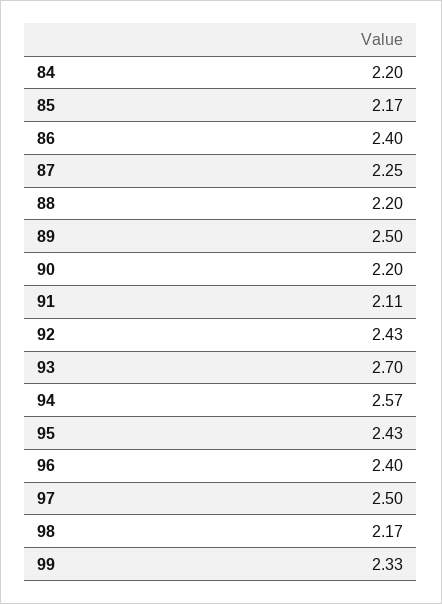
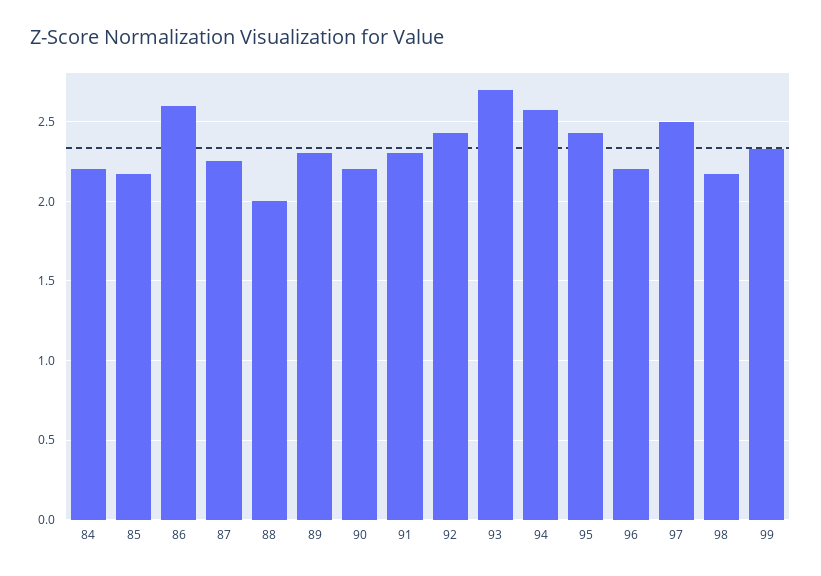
86: 2.4 -> 2.6
88: 2.2 -> 2
89: 2.5 -> 2.3
91: 2.11 -> 2.3
96: 2.4 -> 2.2

